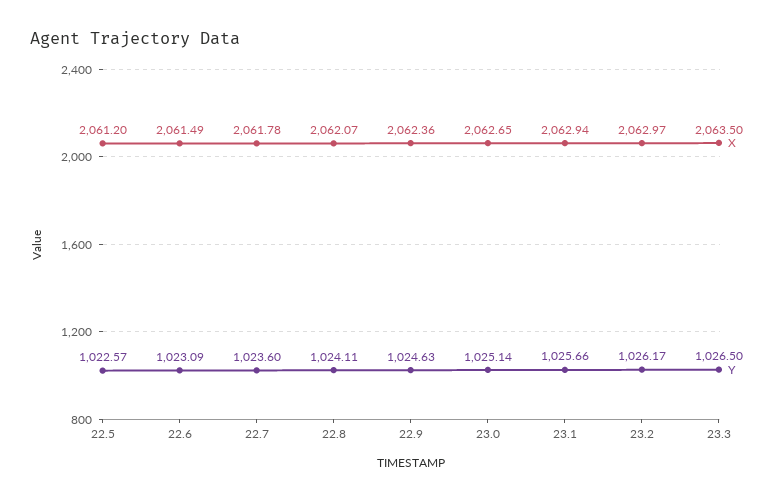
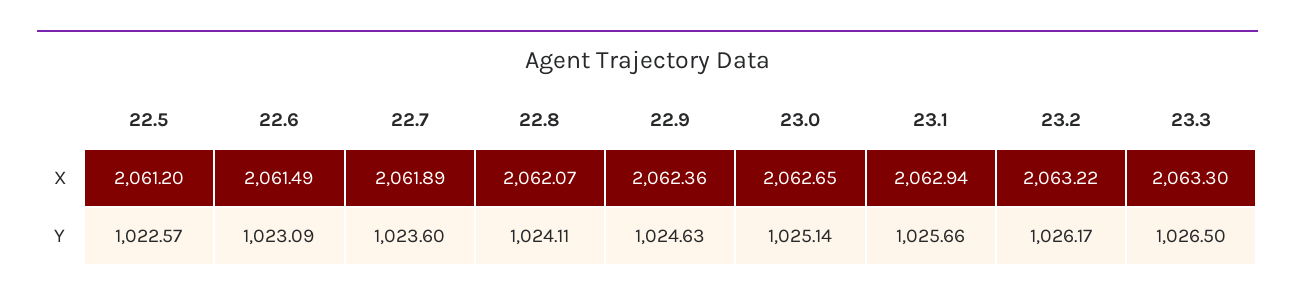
X, 22.7: 2061.78 -> 2061.89
X, 23.2: 2062.97 -> 2063.22
X, 23.3: 2063.5 -> 2063.3

